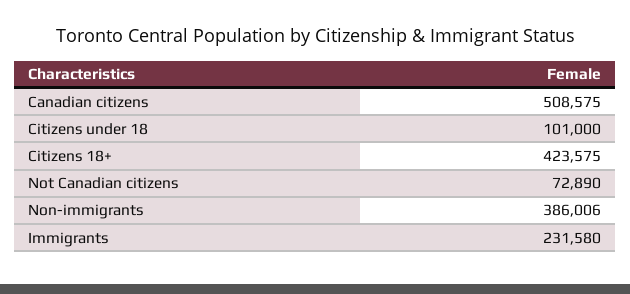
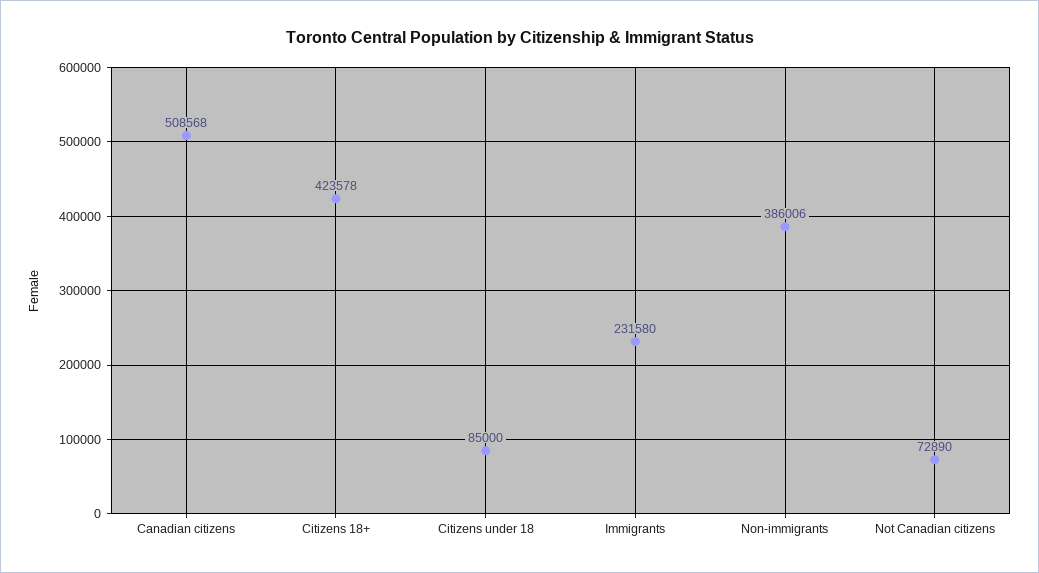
Canadian citizens: 508575 -> 508568
Citizens under 18: 101000 -> 85000
Citizens 18+: 423575 -> 423578

